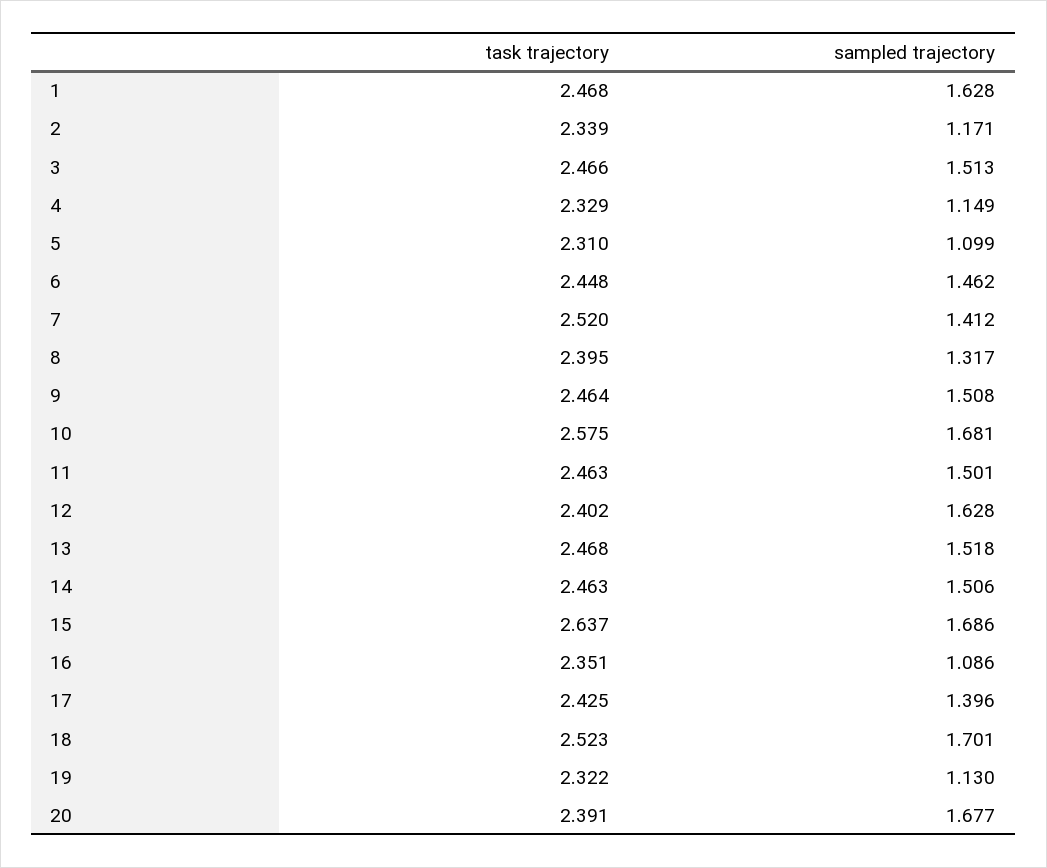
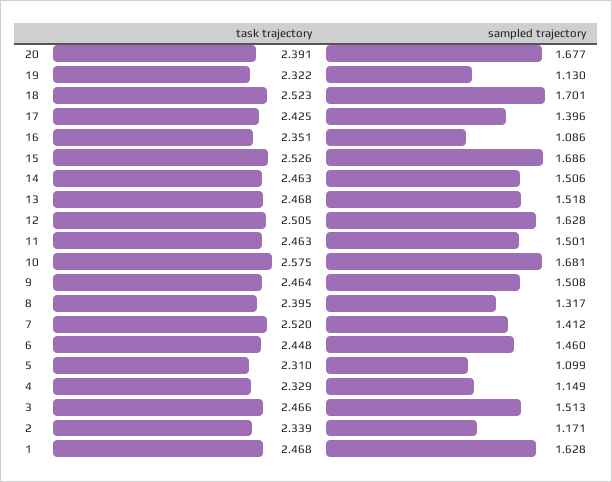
sampled trajectory, 6: 1.462 -> 1.46
task trajectory, 12: 2.402 -> 2.505
task trajectory, 15: 2.637 -> 2.526

